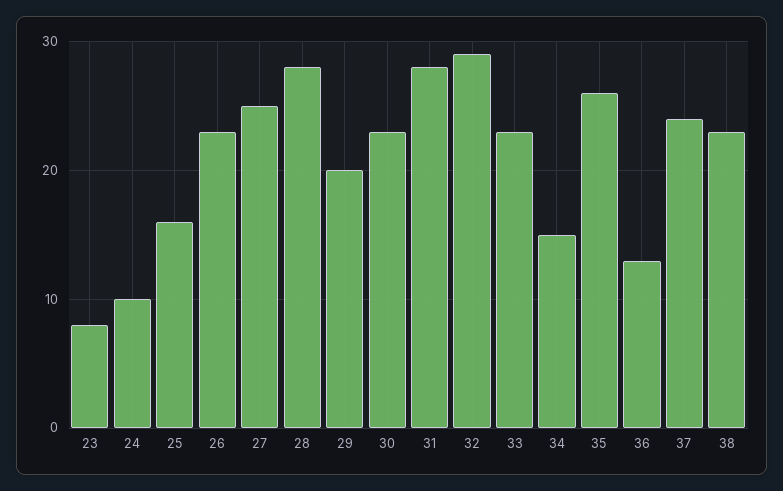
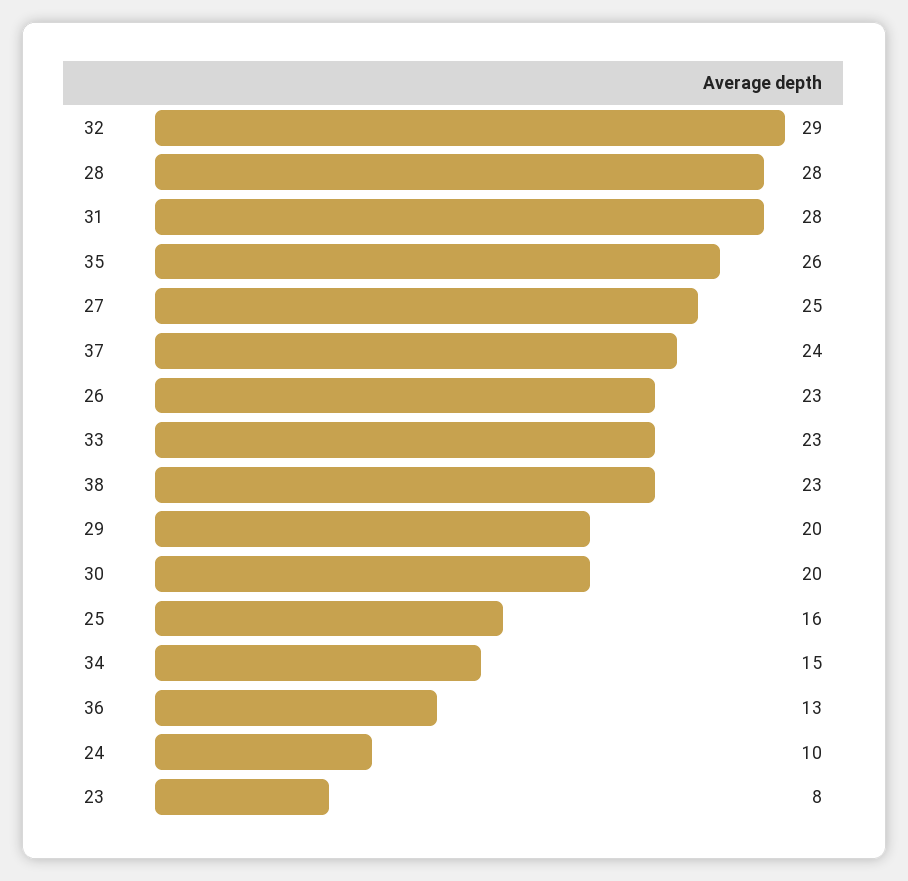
30: 23 -> 20

